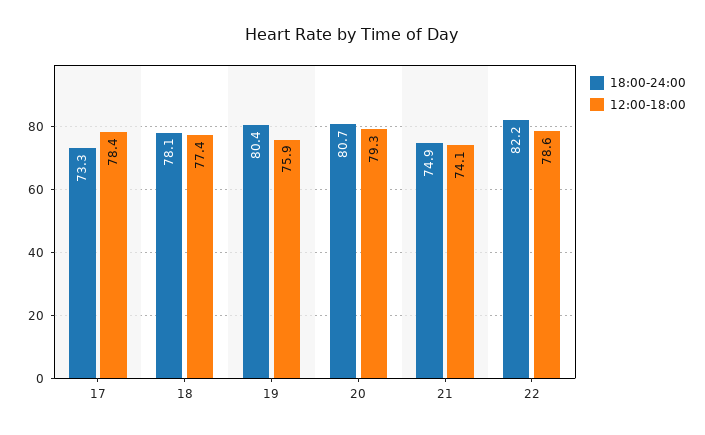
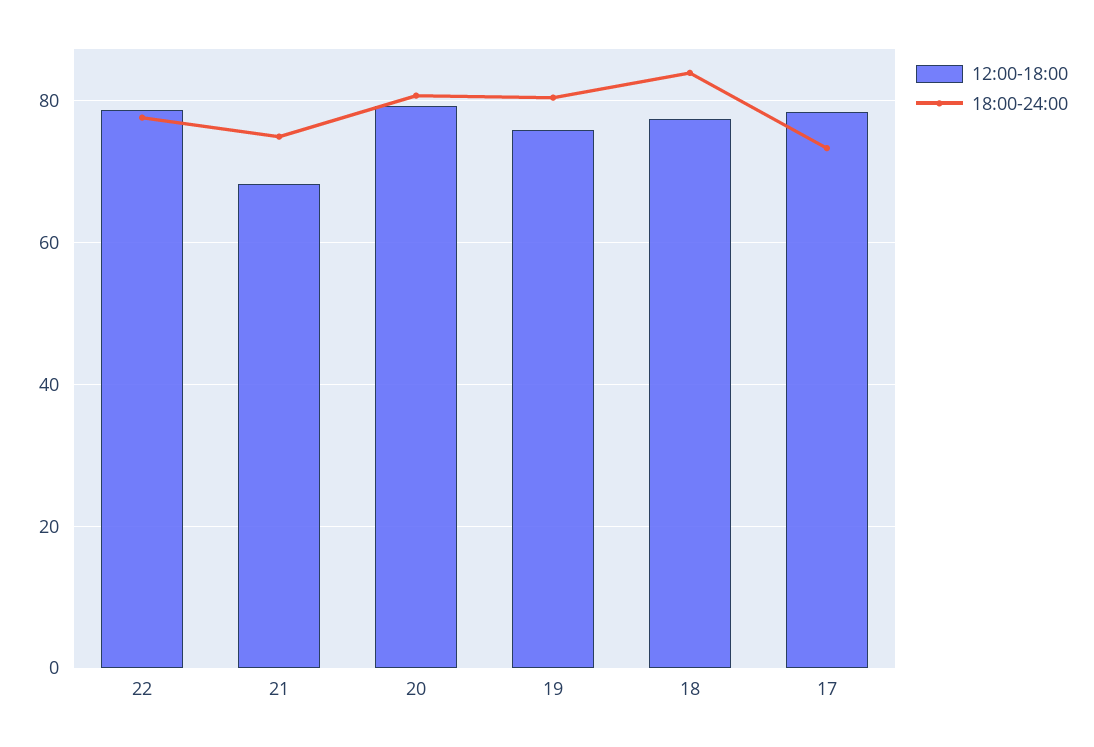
18:00-24:00, 18: 78.1 -> 84
12:00-18:00, 21: 74.1 -> 68
18:00-24:00, 22: 82.2 -> 78

